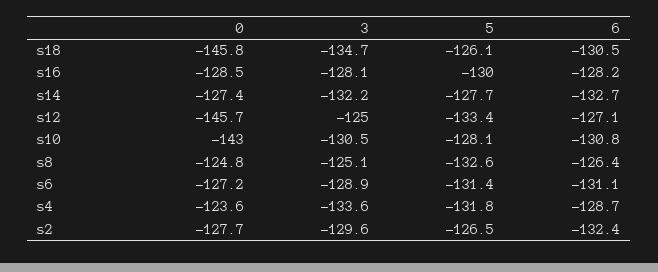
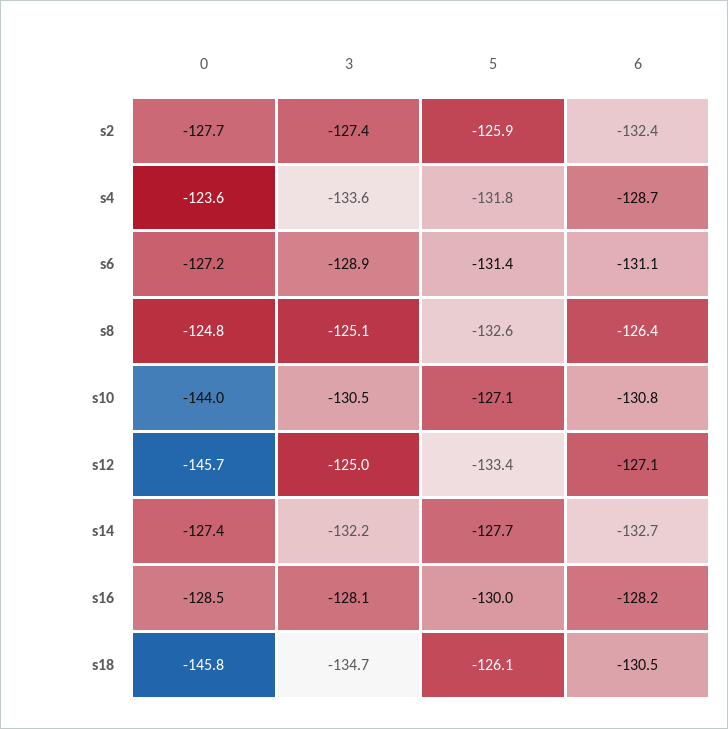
0, s10: -143 -> -144
5, s10: -128.1 -> -127.1
3, s2: -129.6 -> -127.4
5, s2: -126.5 -> -125.9

